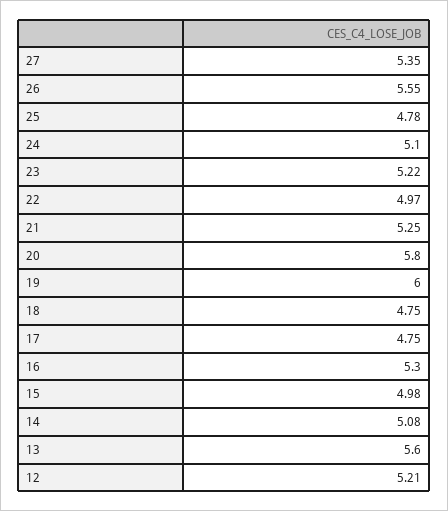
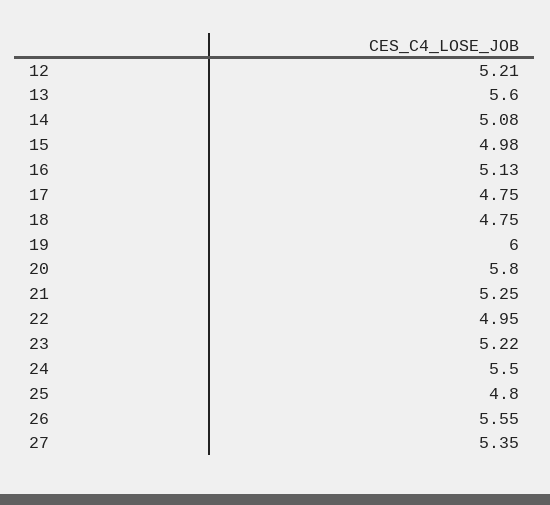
25: 4.78 -> 4.8
24: 5.1 -> 5.5
22: 4.97 -> 4.95
16: 5.3 -> 5.13

